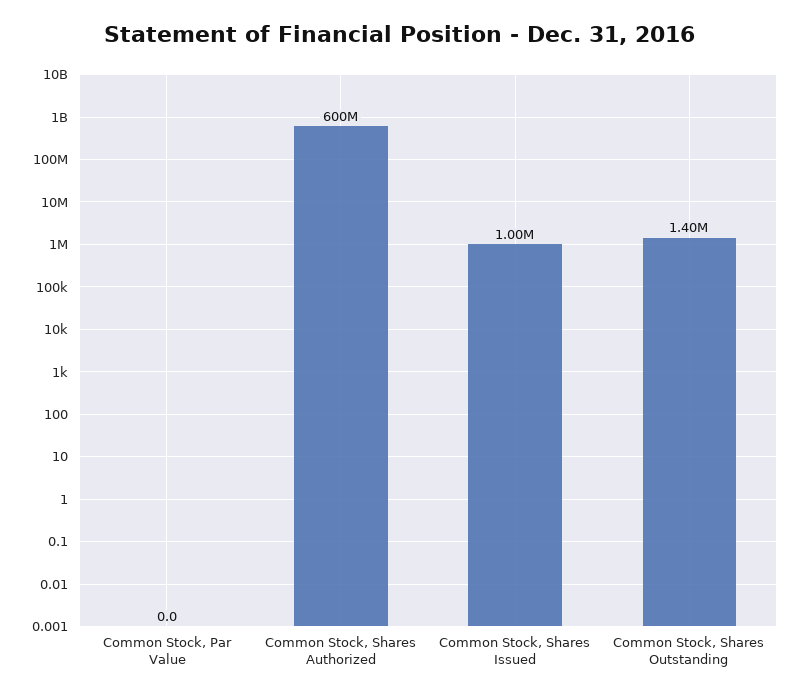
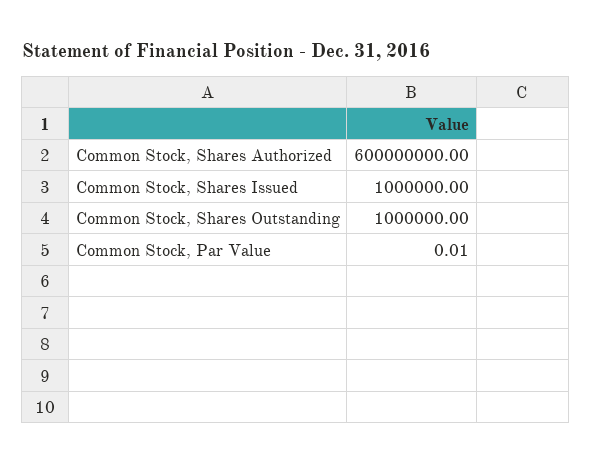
Common Stock, Shares Outstanding: 1400000 -> 1000000

